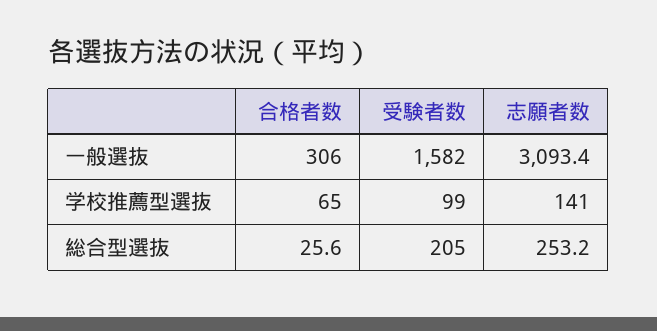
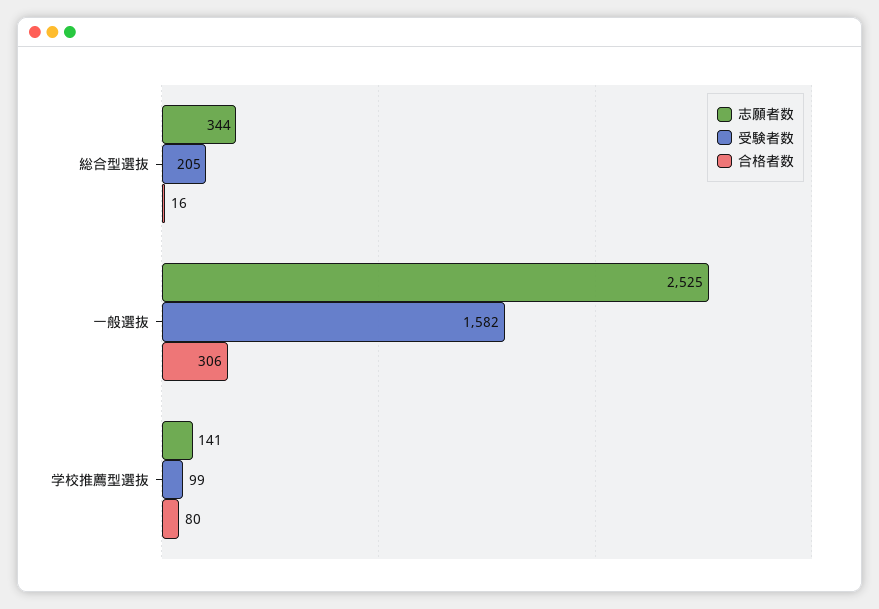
志願者数, 一般選抜: 3093.4 -> 2525
合格者数, 学校推薦型選抜: 65 -> 80
合格者数, 総合型選抜: 25.6 -> 16
志願者数, 総合型選抜: 253.2 -> 344

